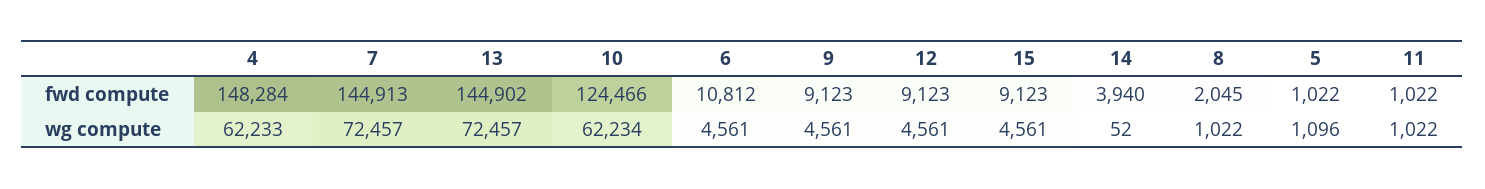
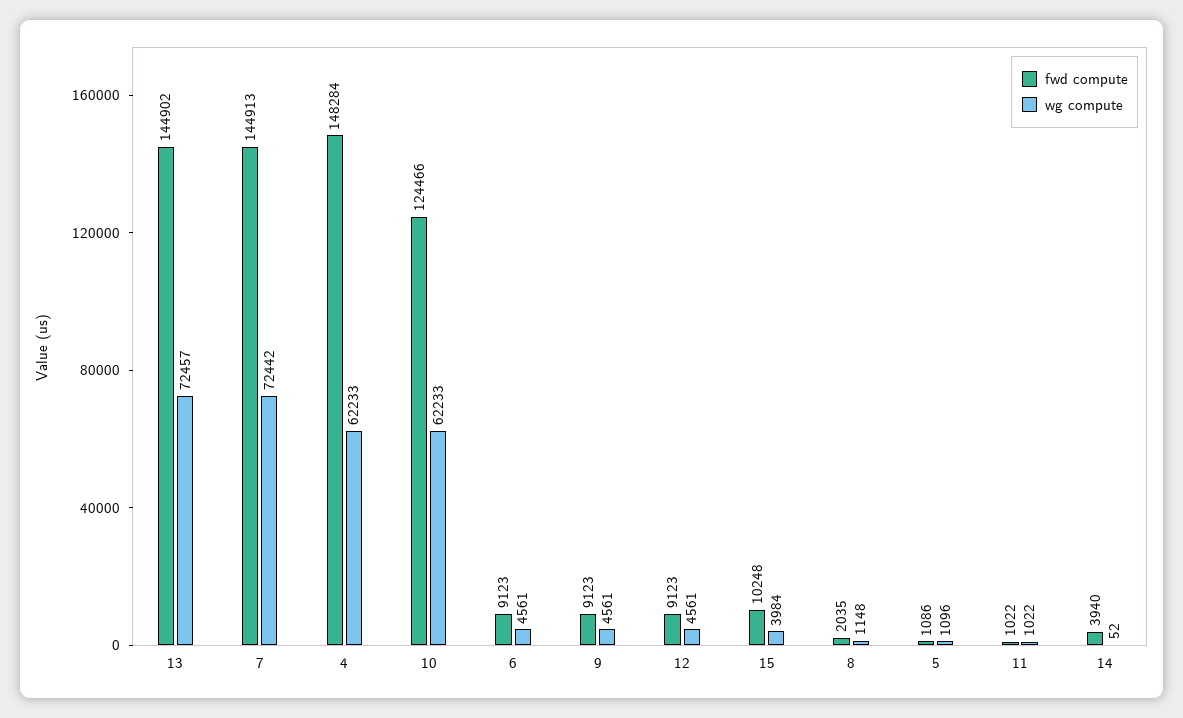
fwd compute, 6: 10812 -> 9123
fwd compute, 15: 9123 -> 10248
fwd compute, 8: 2045 -> 2035
fwd compute, 5: 1022 -> 1086
wg compute, 7: 72457 -> 72442
wg compute, 10: 62234 -> 62233
wg compute, 15: 4561 -> 3984
wg compute, 8: 1022 -> 1148

